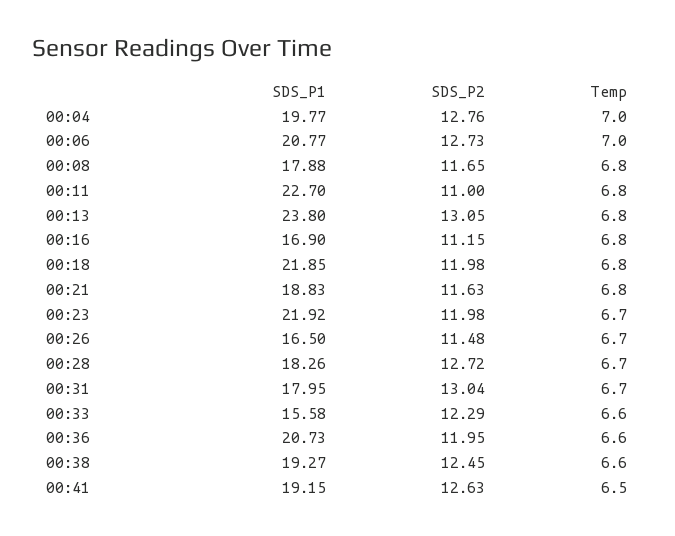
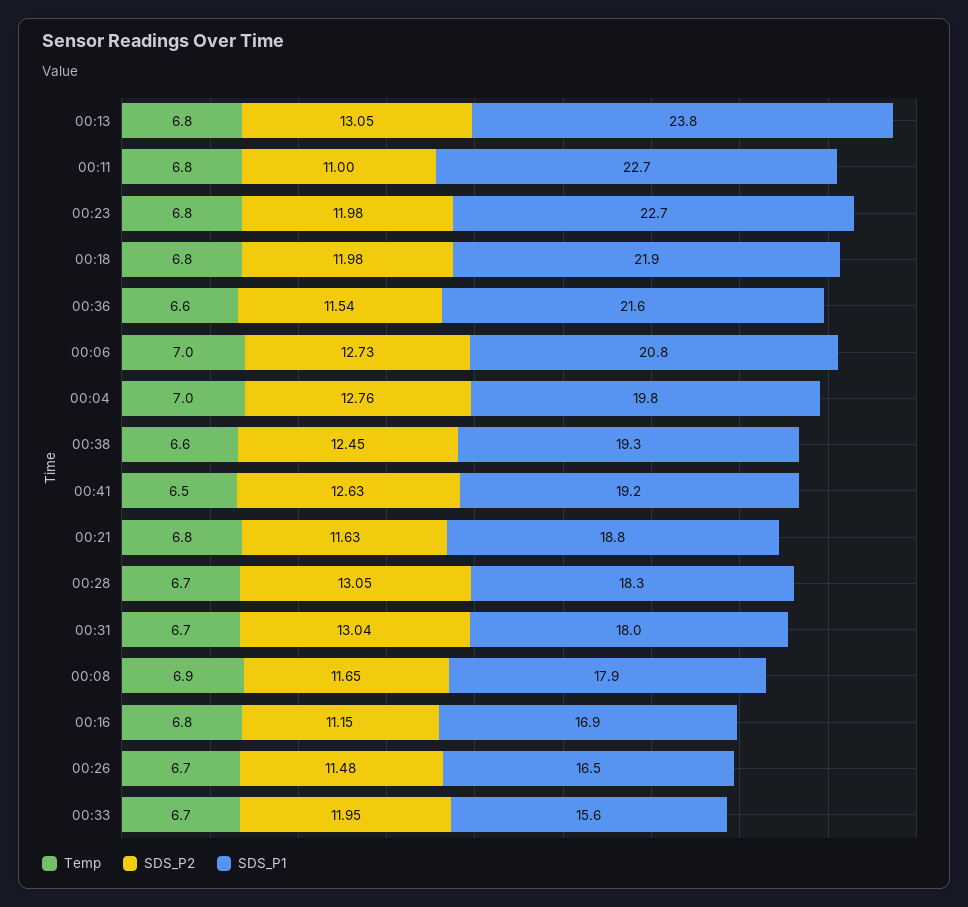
Temp, 00:08: 6.8 -> 6.9
SDS_P1, 00:23: 21.92 -> 22.7
Temp, 00:23: 6.7 -> 6.8
SDS_P2, 00:28: 12.72 -> 13.05
SDS_P2, 00:33: 12.29 -> 11.95
Temp, 00:33: 6.6 -> 6.7
SDS_P1, 00:36: 20.73 -> 21.6
SDS_P2, 00:36: 11.95 -> 11.54

